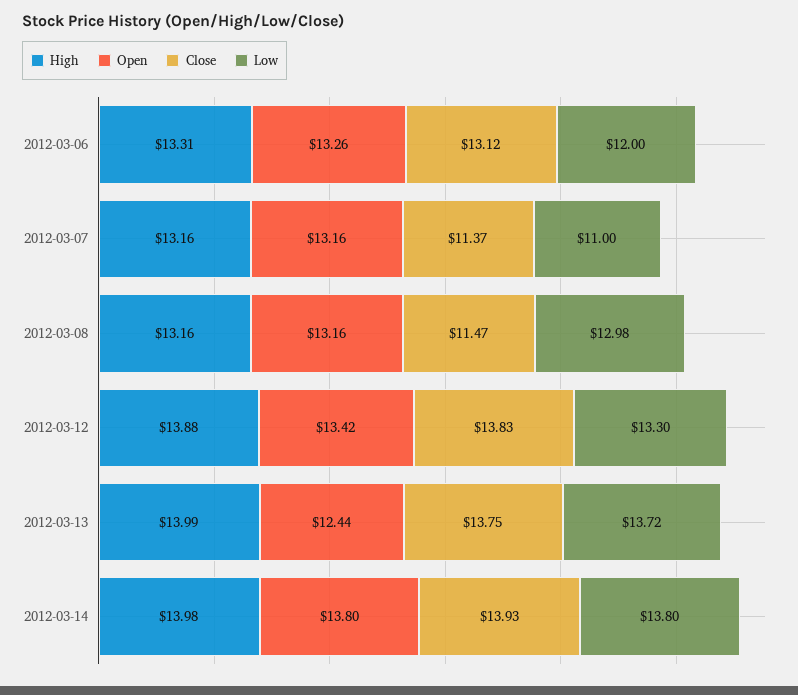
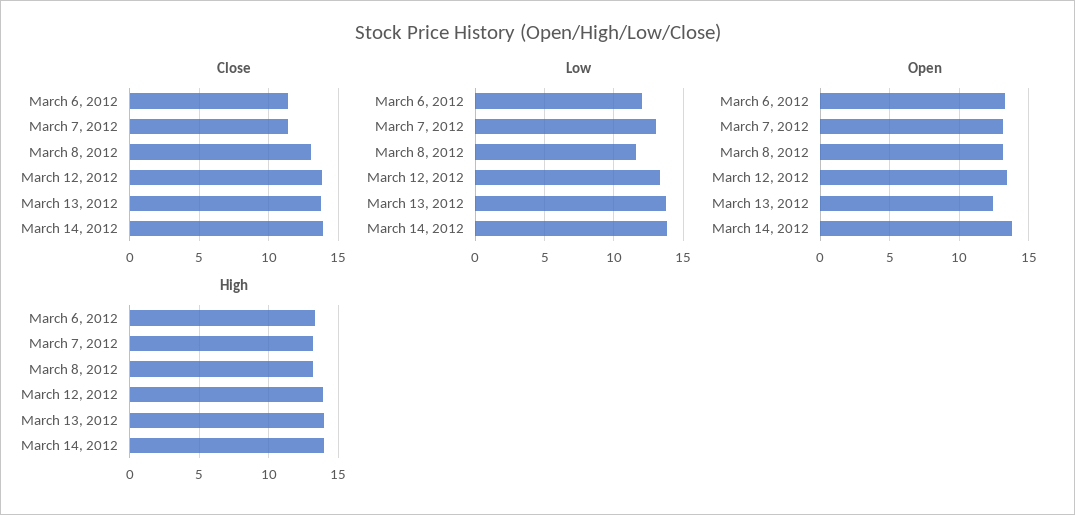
Close, 2012-03-06: 13.12 -> 11.5
Low, 2012-03-07: 11 -> 13
Close, 2012-03-08: 11.47 -> 13
Low, 2012-03-08: 12.98 -> 11.5

